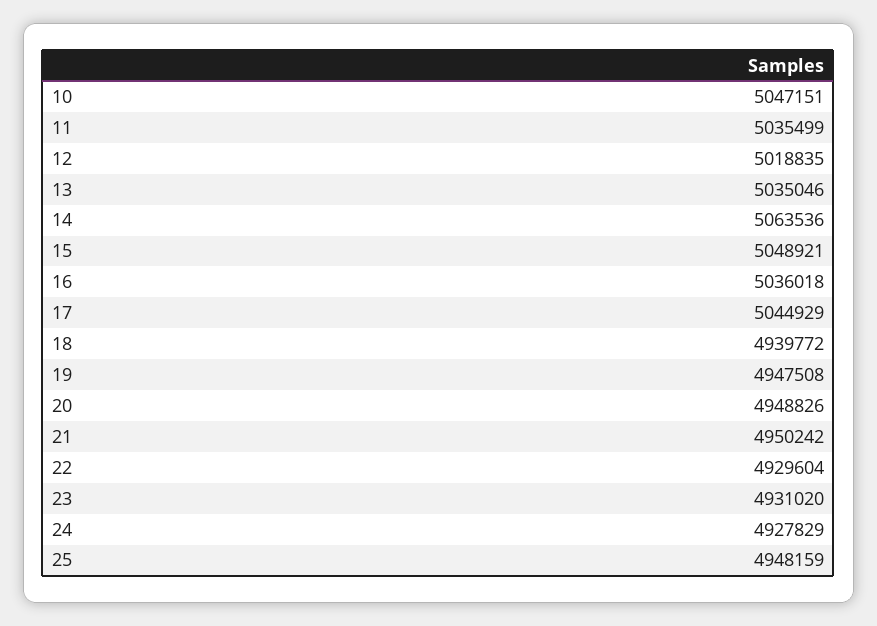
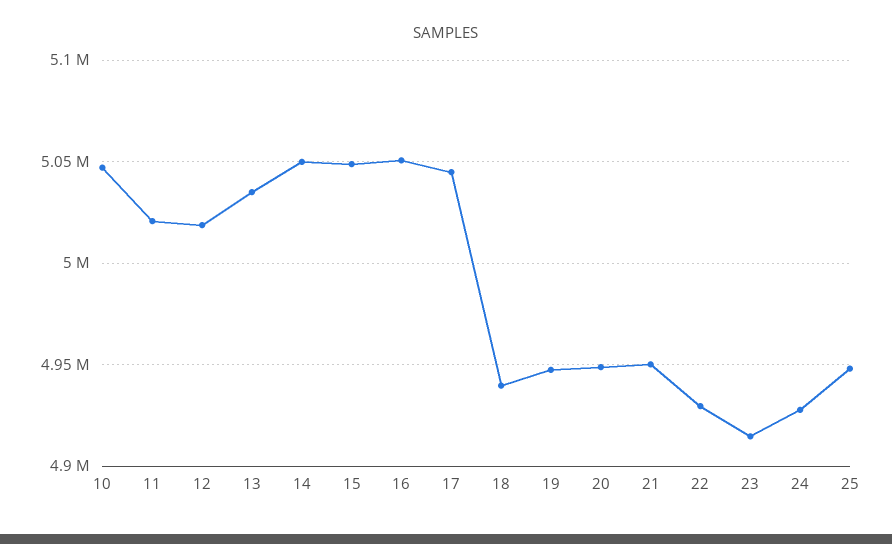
11: 5035499 -> 5020000
14: 5063536 -> 5050000
16: 5036018 -> 5050000
23: 4931020 -> 4915000

